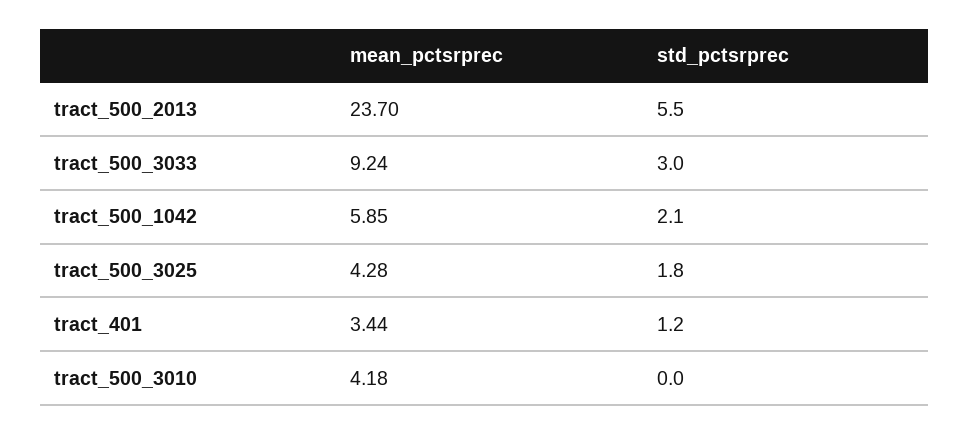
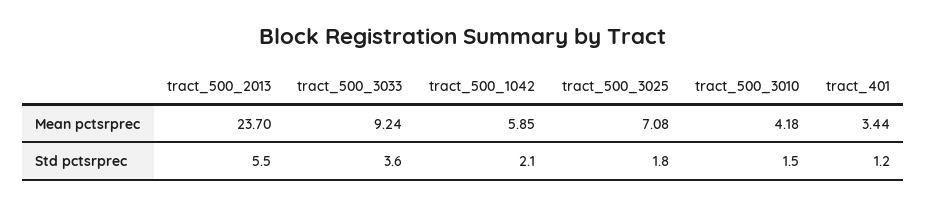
std_pctsrprec, tract_500_3033: 3 -> 3.6
mean_pctsrprec, tract_500_3025: 4.28 -> 7.08
std_pctsrprec, tract_500_3010: 0 -> 1.5

